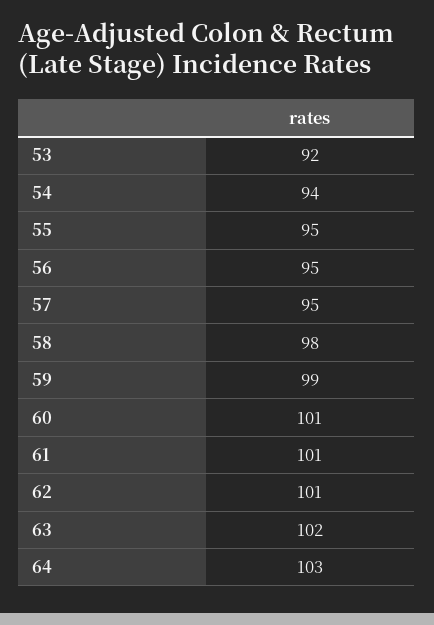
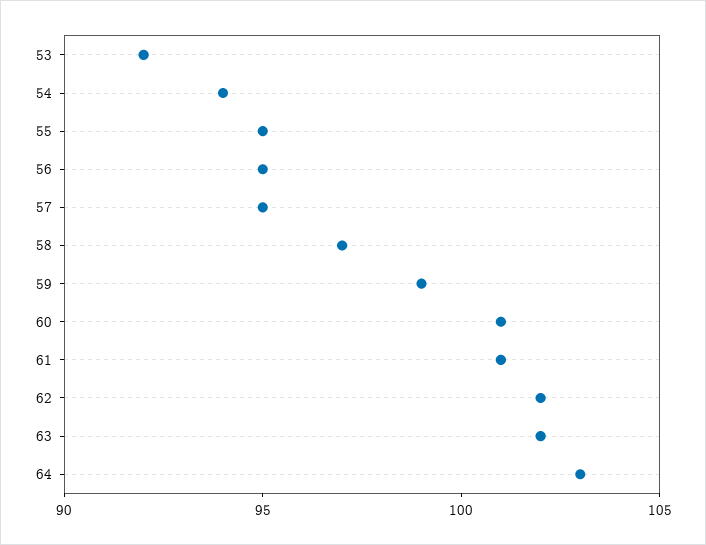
58: 98 -> 97
62: 101 -> 102

